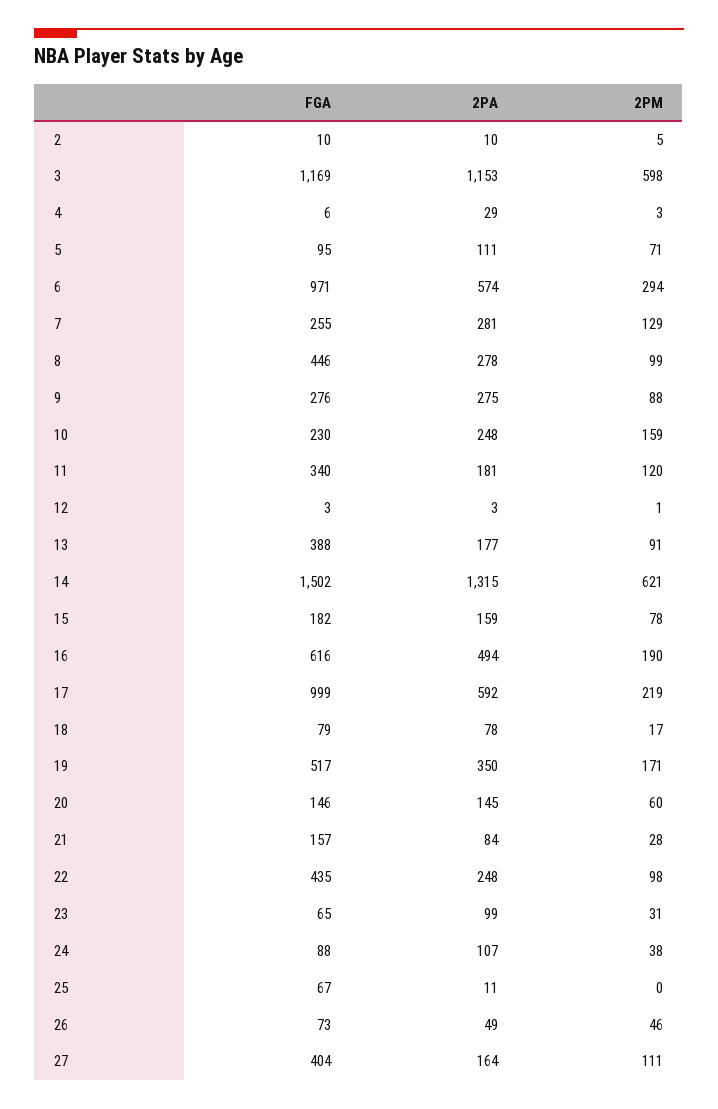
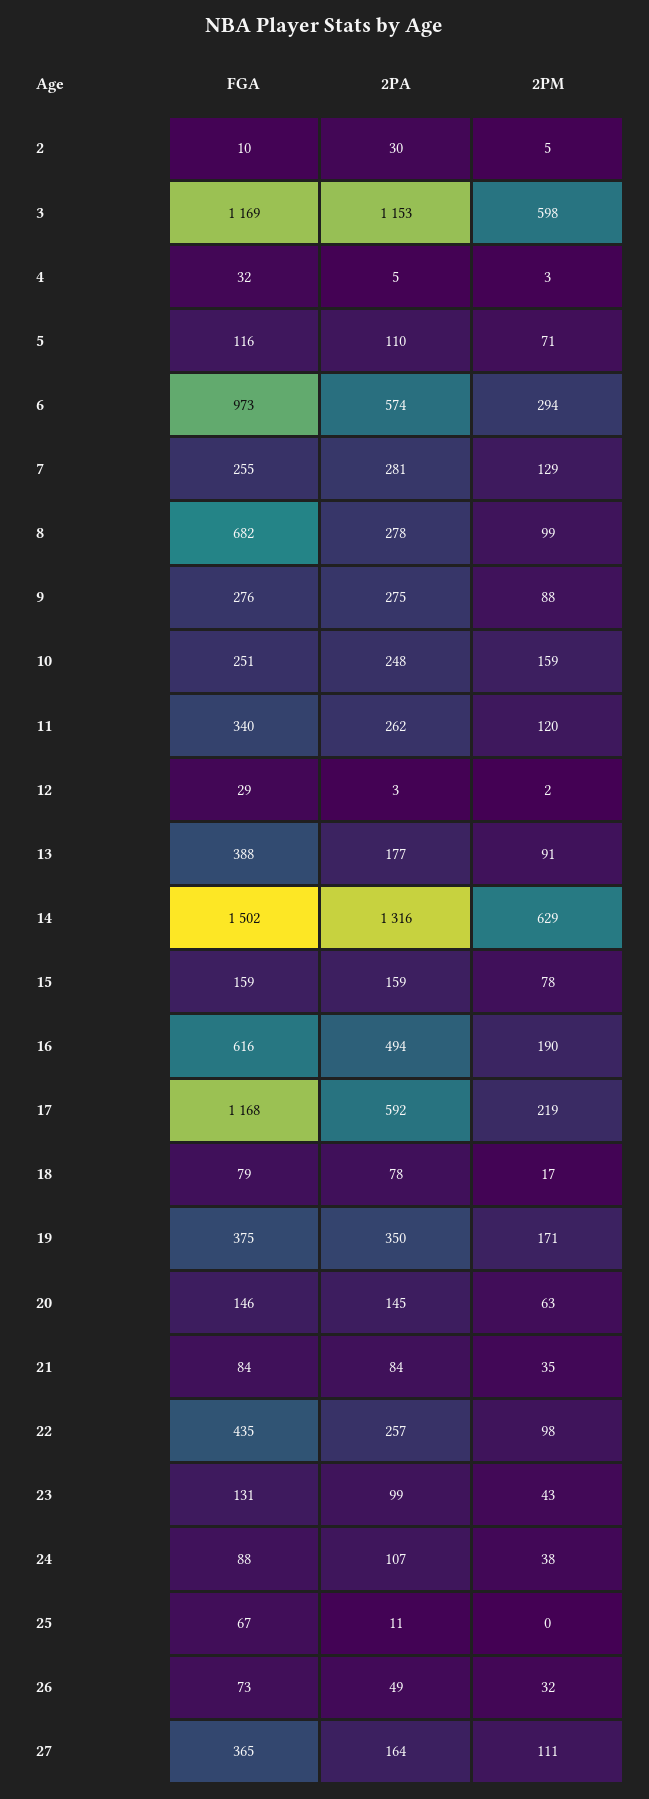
2PA, 2: 10 -> 30
FGA, 4: 6 -> 32
2PA, 4: 29 -> 5
FGA, 5: 95 -> 116
2PA, 5: 111 -> 110
FGA, 6: 971 -> 973
FGA, 8: 446 -> 682
FGA, 10: 230 -> 251
2PA, 11: 181 -> 262
FGA, 12: 3 -> 29
2PM, 12: 1 -> 2
2PA, 14: 1315 -> 1316
2PM, 14: 621 -> 629
FGA, 15: 182 -> 159
FGA, 17: 999 -> 1168
FGA, 19: 517 -> 375
2PM, 20: 60 -> 63
FGA, 21: 157 -> 84
2PM, 21: 28 -> 35
2PA, 22: 248 -> 257
FGA, 23: 65 -> 131
2PM, 23: 31 -> 43
2PM, 26: 46 -> 32
FGA, 27: 404 -> 365

